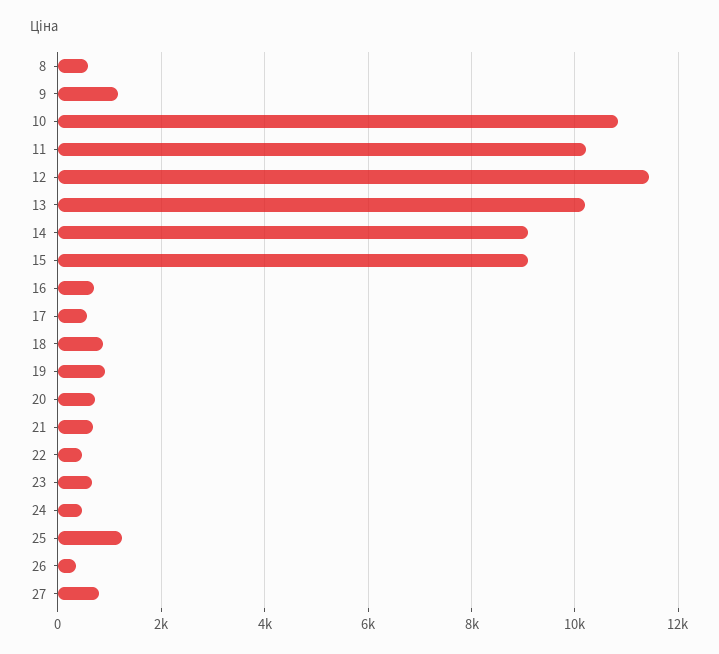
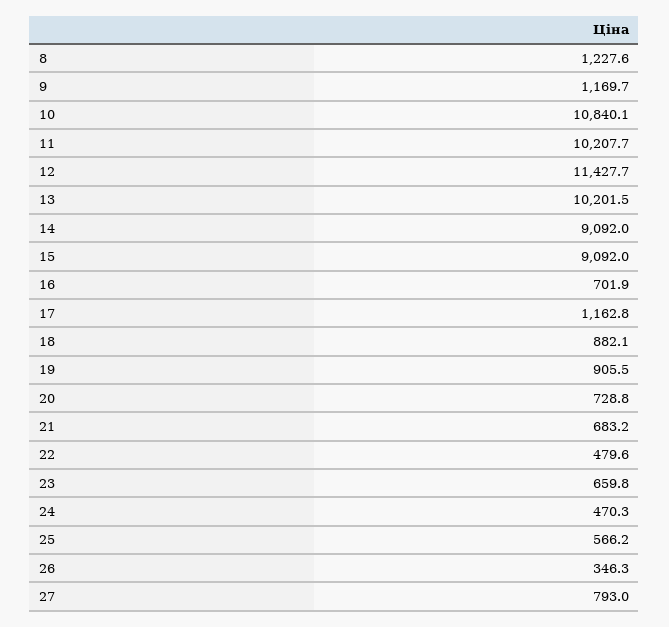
8: 600 -> 1227.6
17: 600 -> 1162.8
25: 1200 -> 566.2

